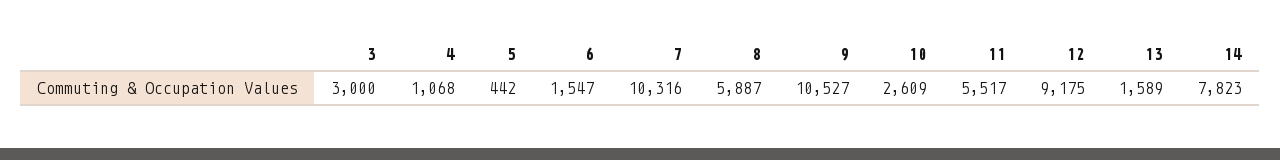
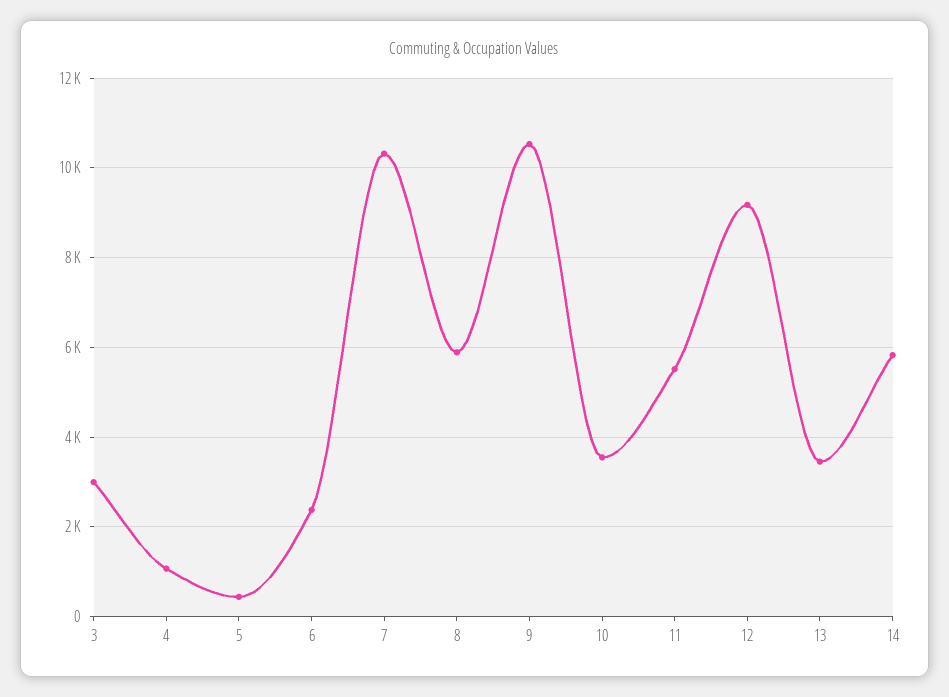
6: 1547 -> 2400
10: 2609 -> 3600
13: 1589 -> 3400
14: 7823 -> 5800

